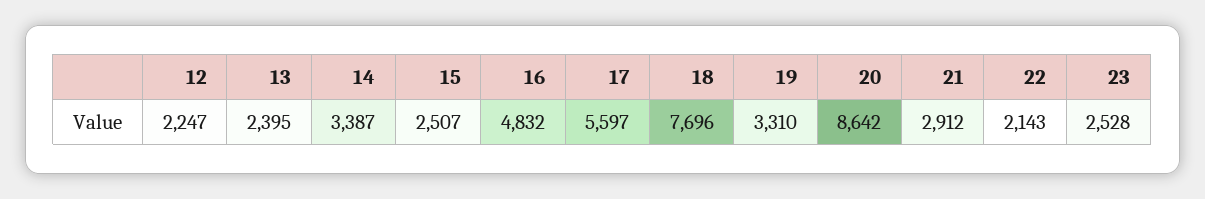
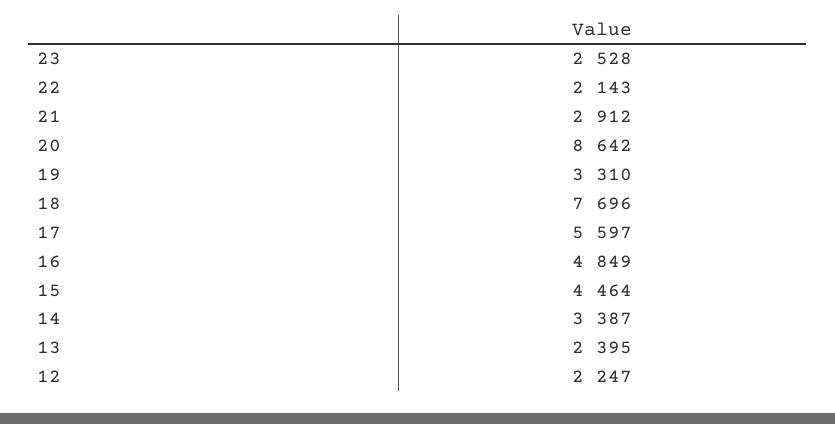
15: 2507 -> 4464
16: 4832 -> 4849

